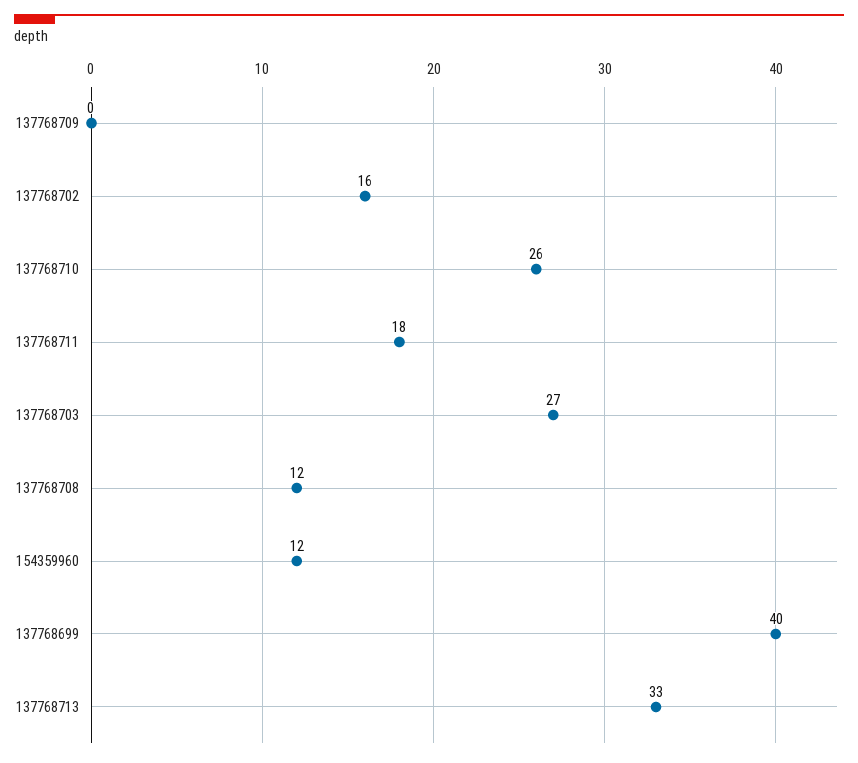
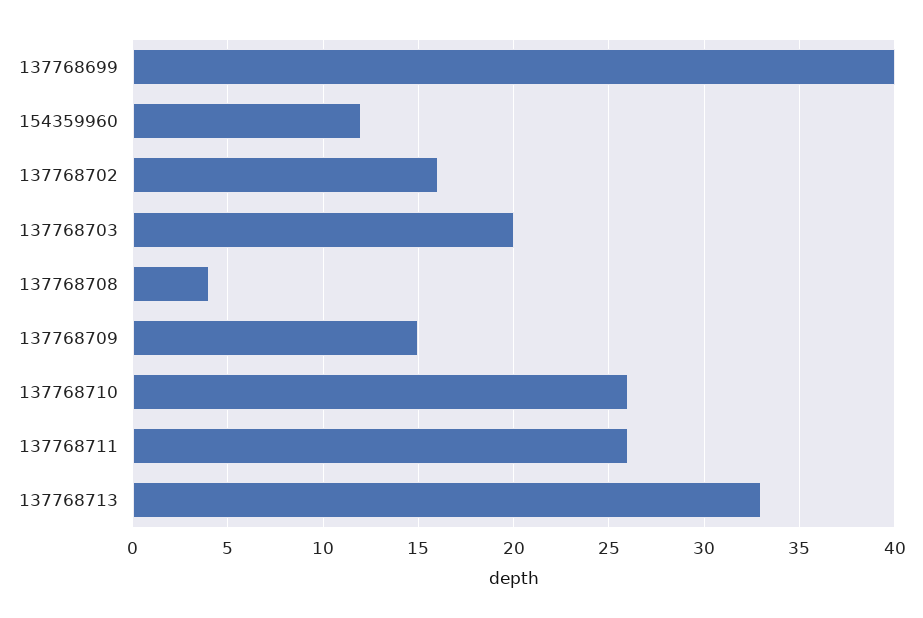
137768709: 0 -> 15
137768711: 18 -> 26
137768703: 27 -> 20
137768708: 12 -> 4

